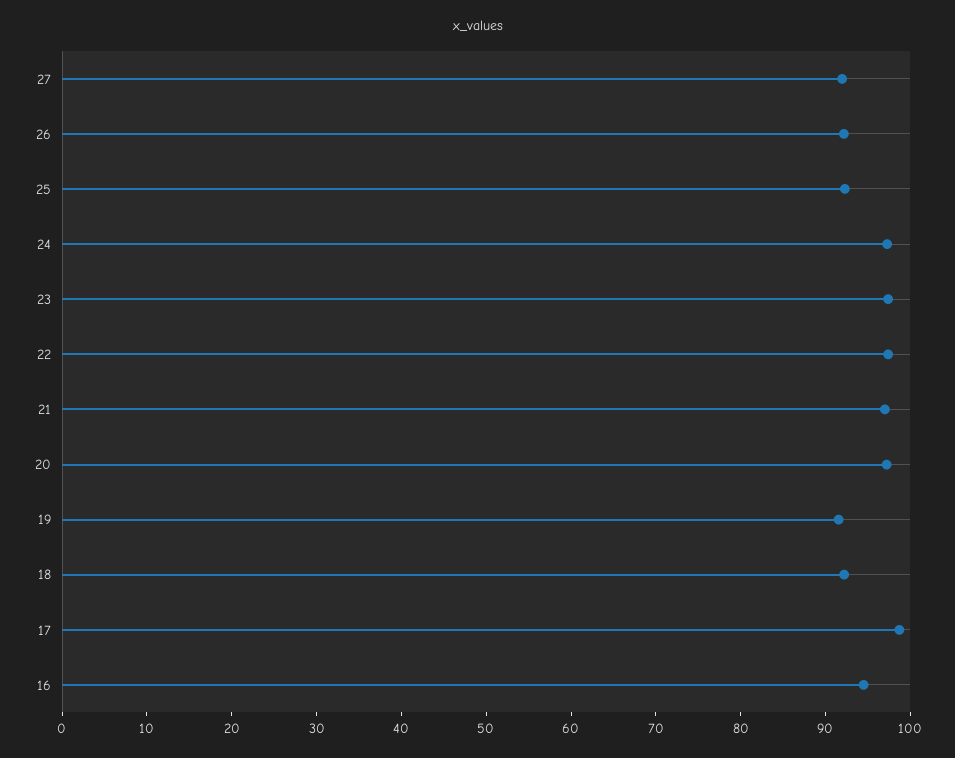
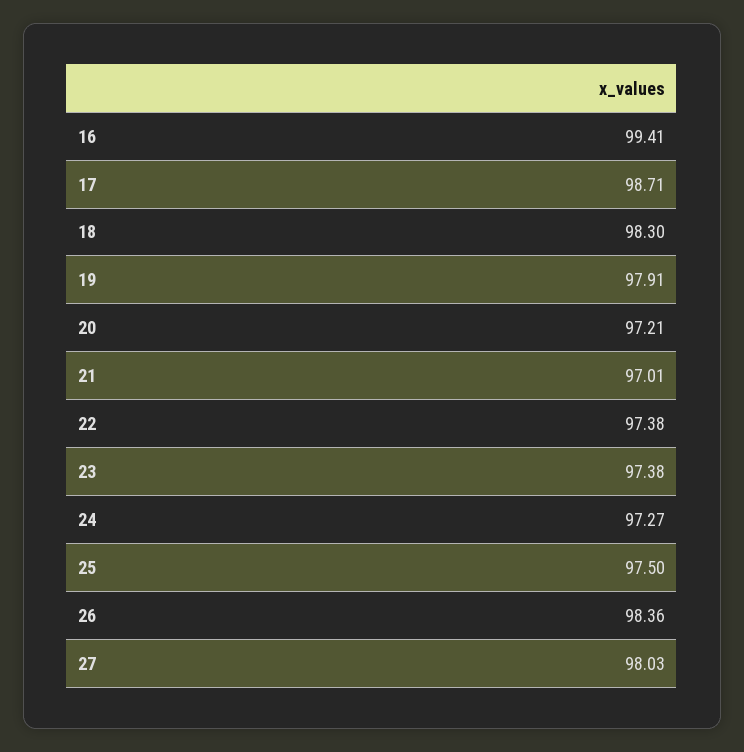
27: 92 -> 98.03
26: 92 -> 98.36
25: 92 -> 97.5
19: 92 -> 97.91
18: 92 -> 98.3
16: 94 -> 99.41

